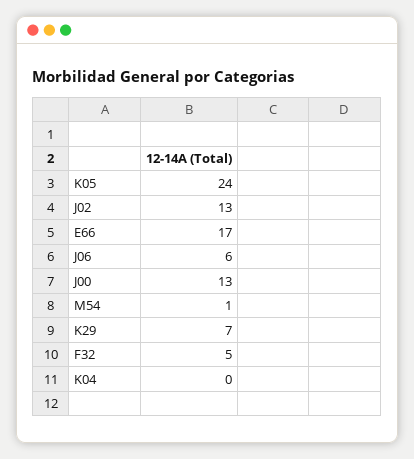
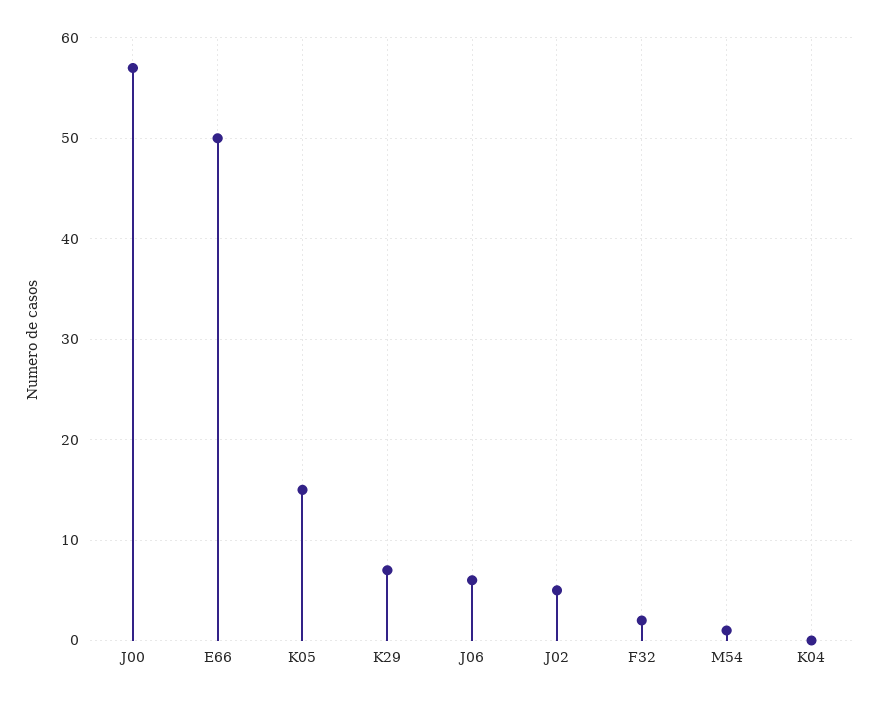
K05: 24 -> 15
J02: 13 -> 5
E66: 17 -> 50
J00: 13 -> 57
F32: 5 -> 2

